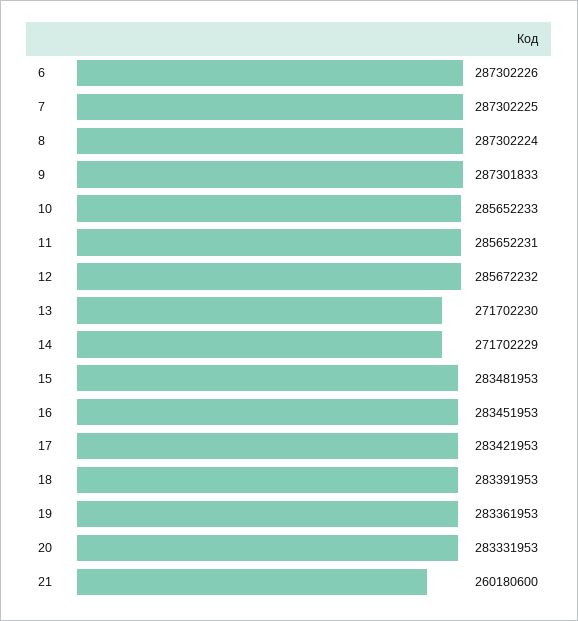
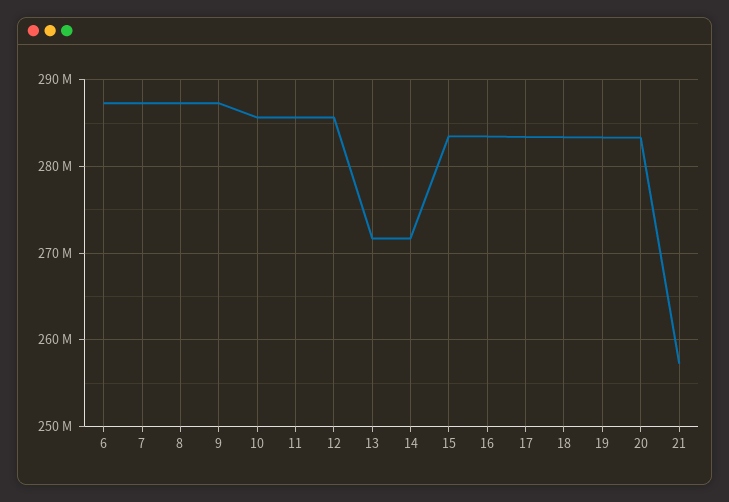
21: 260180600 -> 257000000

